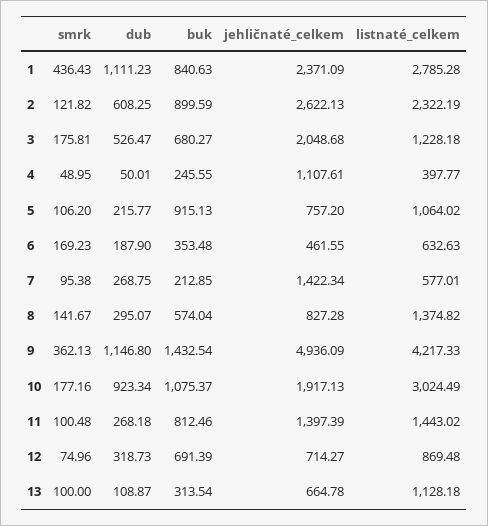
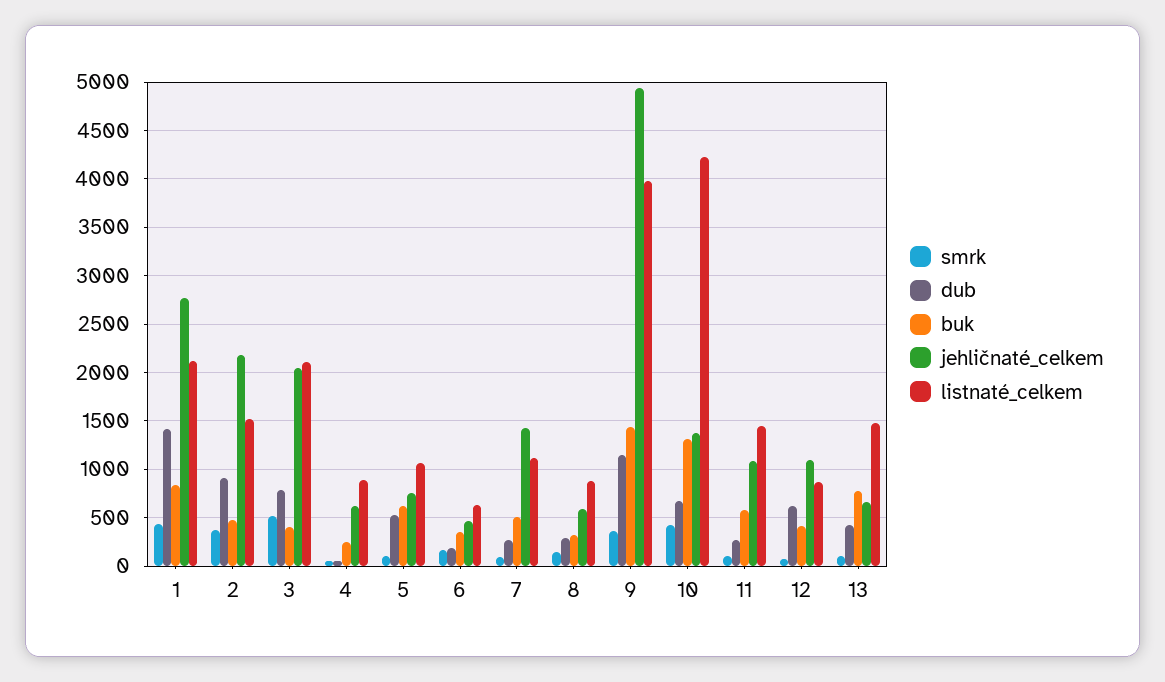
dub, 1: 1111.23 -> 1400
jehličnaté_celkem, 1: 2371.09 -> 2800
listnaté_celkem, 1: 2785.28 -> 2100
smrk, 2: 121.82 -> 400
dub, 2: 608.25 -> 900
buk, 2: 899.59 -> 500
jehličnaté_celkem, 2: 2622.13 -> 2200
listnaté_celkem, 2: 2322.19 -> 1500
smrk, 3: 175.81 -> 500
dub, 3: 526.47 -> 800
buk, 3: 680.27 -> 400
listnaté_celkem, 3: 1228.18 -> 2100
jehličnaté_celkem, 4: 1107.61 -> 600
listnaté_celkem, 4: 397.77 -> 900
dub, 5: 215.77 -> 500
buk, 5: 915.13 -> 600
buk, 7: 212.85 -> 500
listnaté_celkem, 7: 577.01 -> 1100
buk, 8: 574.04 -> 300
jehličnaté_celkem, 8: 827.28 -> 600
listnaté_celkem, 8: 1374.82 -> 900
listnaté_celkem, 9: 4217.33 -> 4000
smrk, 10: 177.16 -> 400
dub, 10: 923.34 -> 700
buk, 10: 1075.37 -> 1300
jehličnaté_celkem, 10: 1917.13 -> 1400
listnaté_celkem, 10: 3024.49 -> 4200
buk, 11: 812.46 -> 600
jehličnaté_celkem, 11: 1397.39 -> 1100
dub, 12: 318.73 -> 600
buk, 12: 691.39 -> 400
jehličnaté_celkem, 12: 714.27 -> 1100
dub, 13: 108.87 -> 400
buk, 13: 313.54 -> 800
listnaté_celkem, 13: 1128.18 -> 1500

